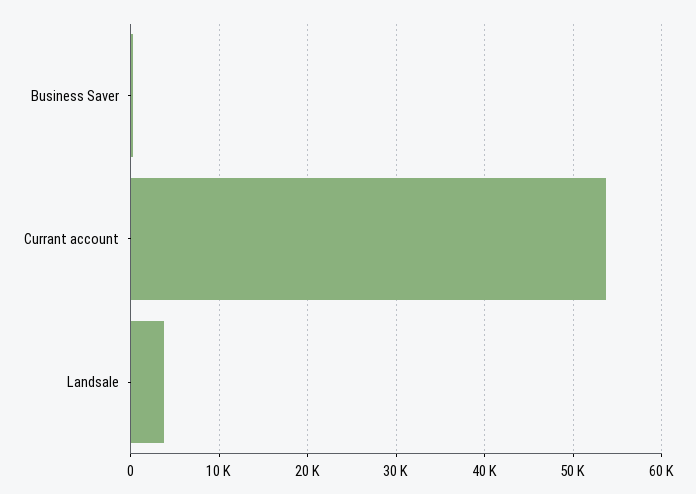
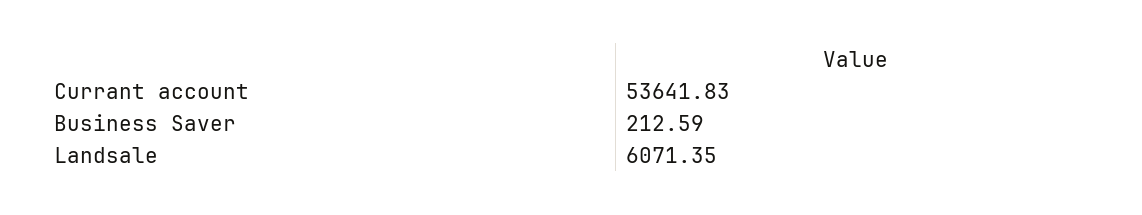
Landsale: 4000 -> 6071.35

